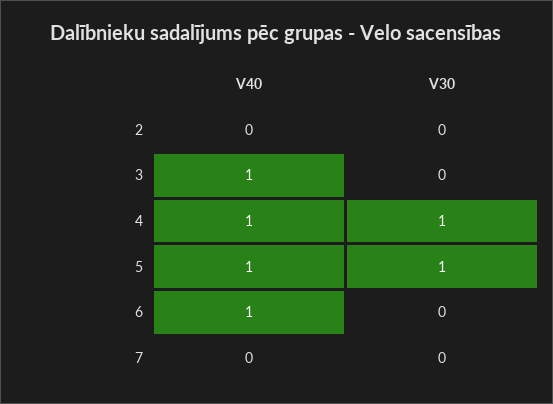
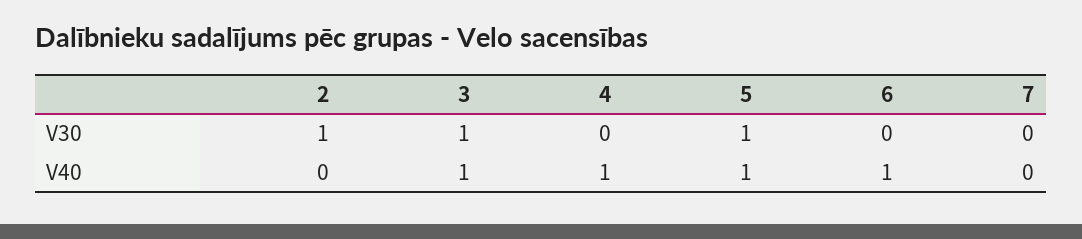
V30, 2: 0 -> 1
V30, 3: 0 -> 1
V30, 4: 1 -> 0

